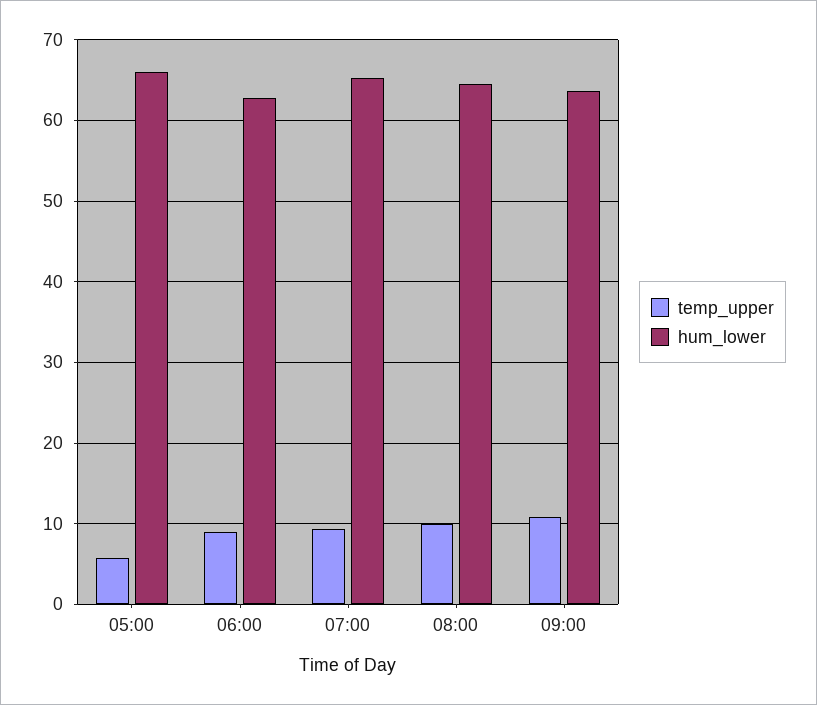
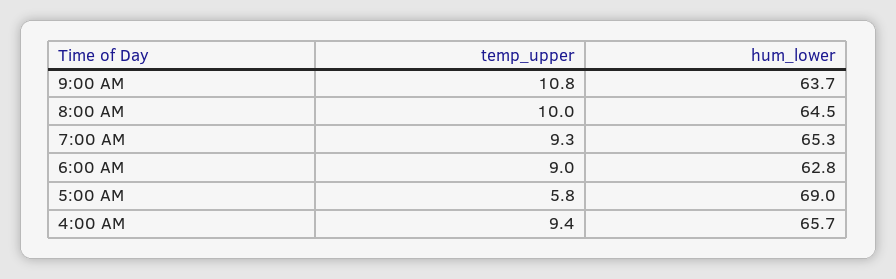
hum_lower, 05:00: 66 -> 69
temp_upper, 4:00 AM: none -> 9.4
hum_lower, 4:00 AM: none -> 65.7

